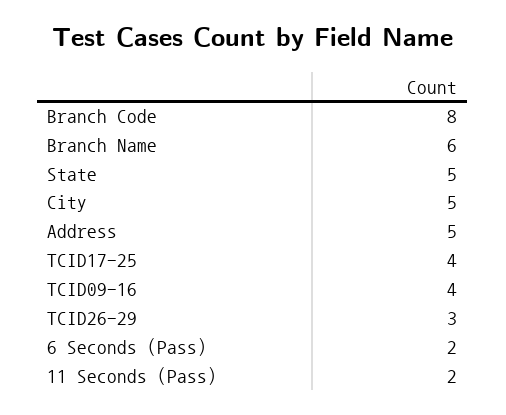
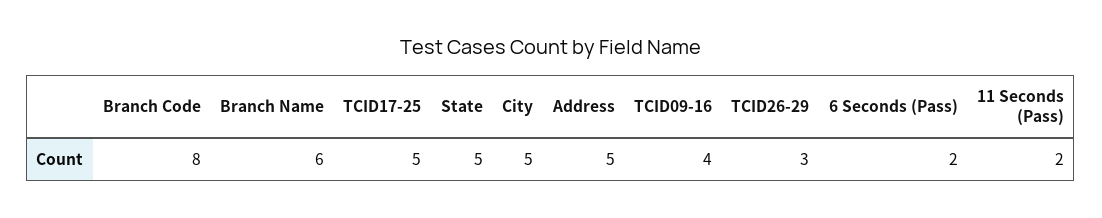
TCID17-25: 4 -> 5

